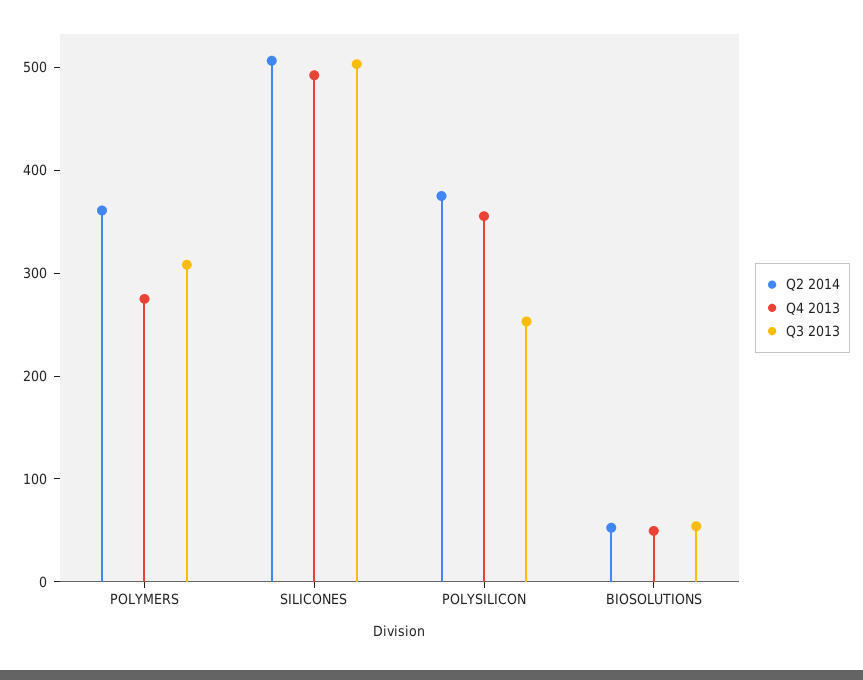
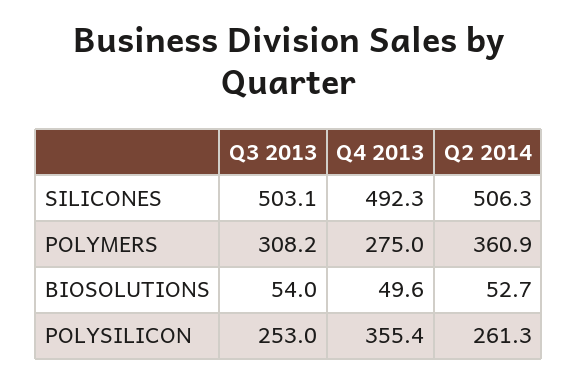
Q2 2014, POLYSILICON: 380 -> 261.3

